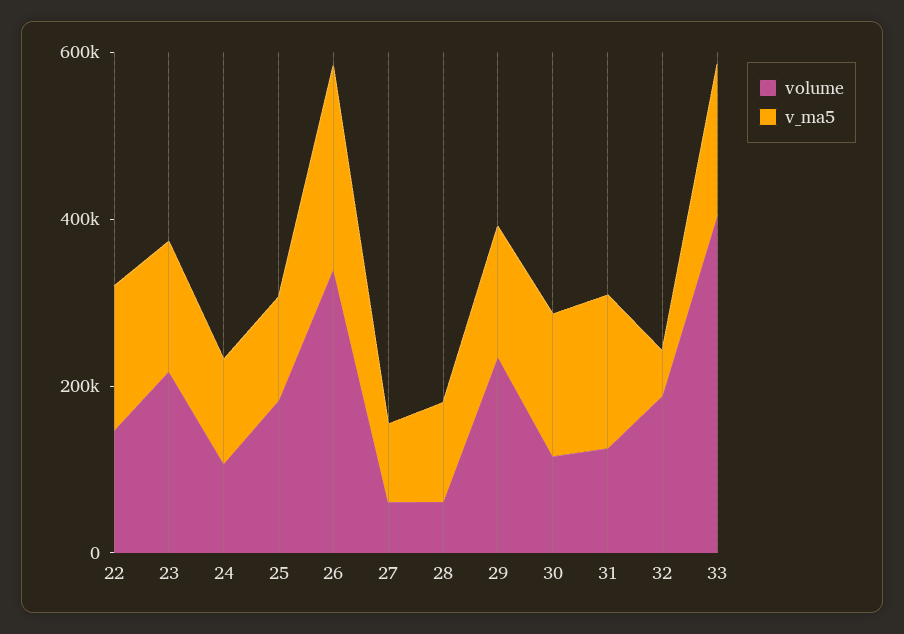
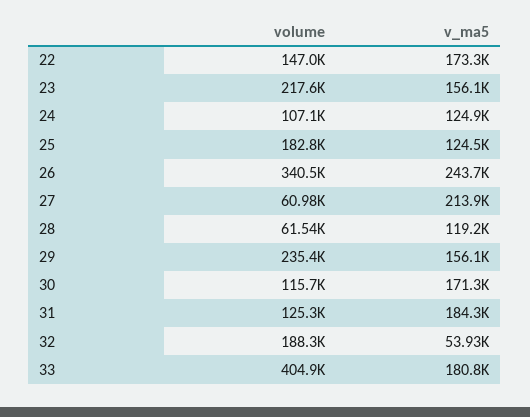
v_ma5, 27: 100000 -> 213900

